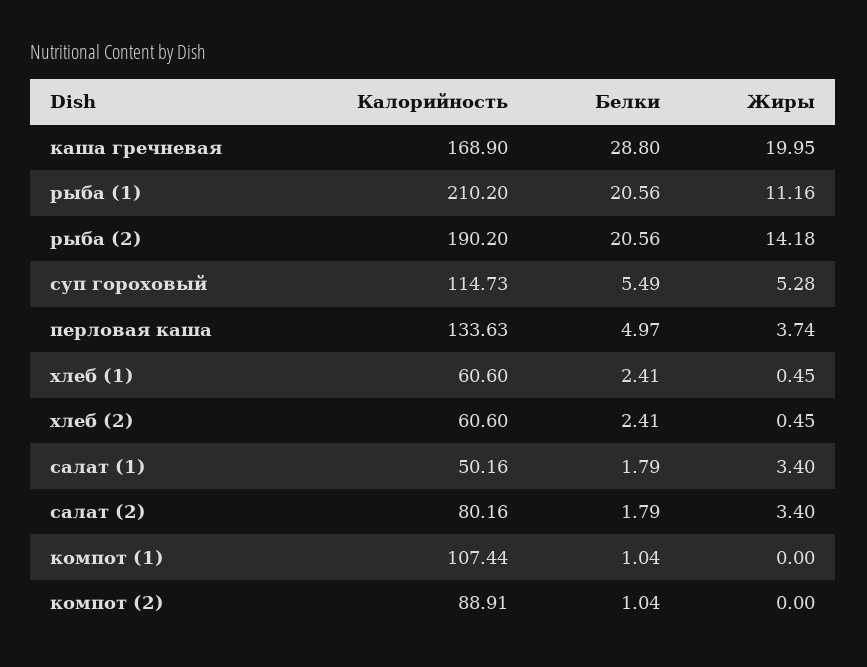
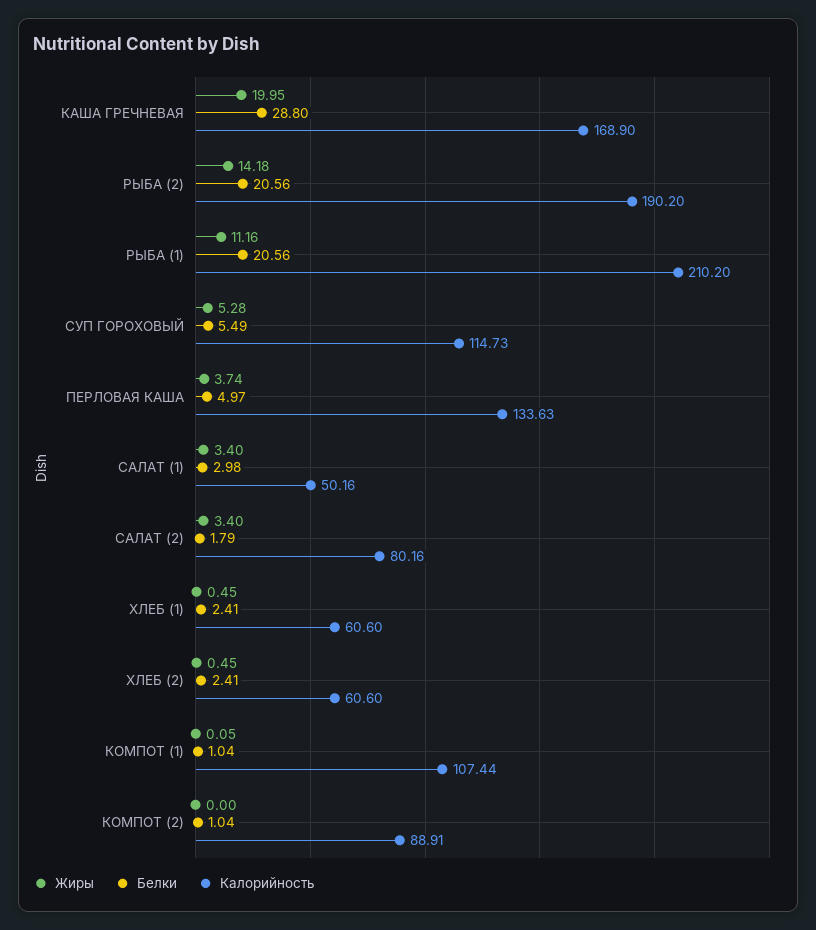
Белки, салат (1): 1.79 -> 2.98
Жиры, компот (1): 0 -> 0.05

